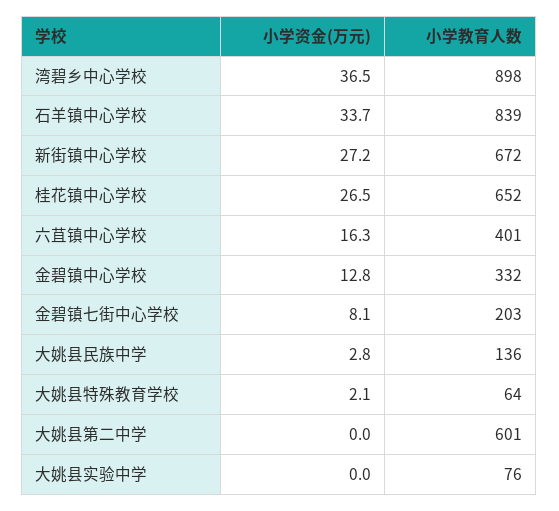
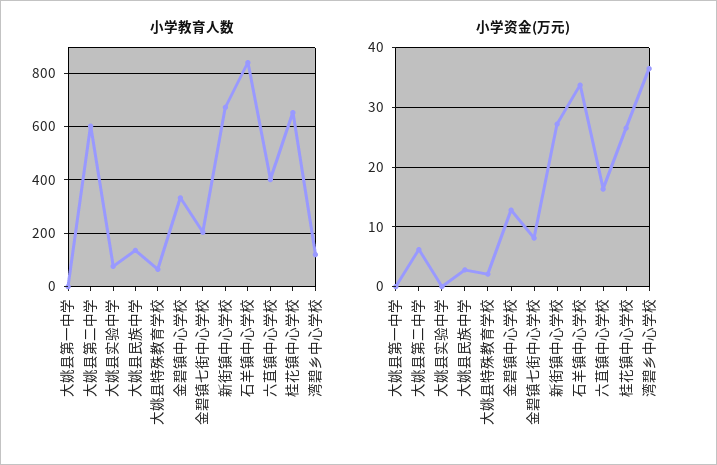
小学教育人数, 湾碧乡中心学校: 898 -> 125
小学资金(万元), 大姚县第二中学: 0 -> 6
小学教育人数, 大姚县第一中学: none -> 0
小学资金(万元), 大姚县第一中学: none -> 0

